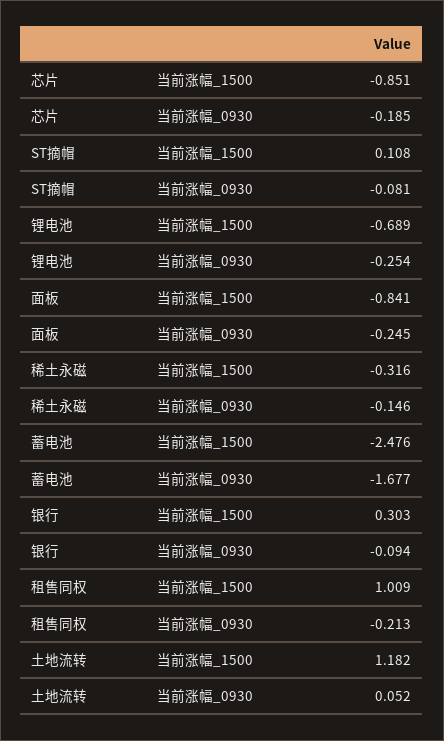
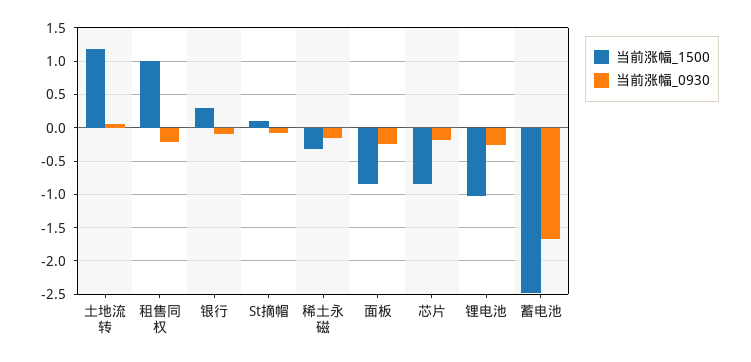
当前涨幅_1500, 锂电池: -0.689 -> -1

